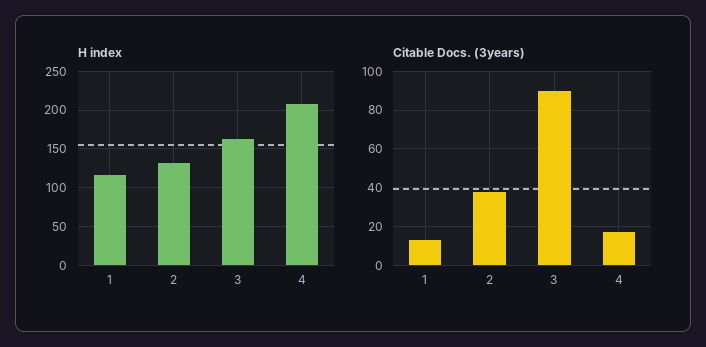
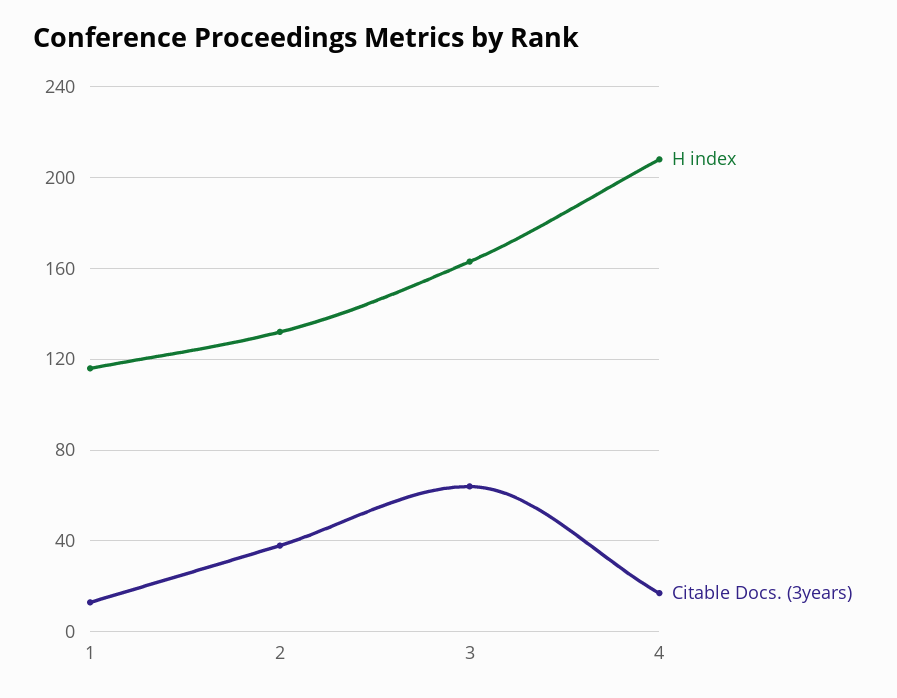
Citable Docs. (3years), 3: 90 -> 65

